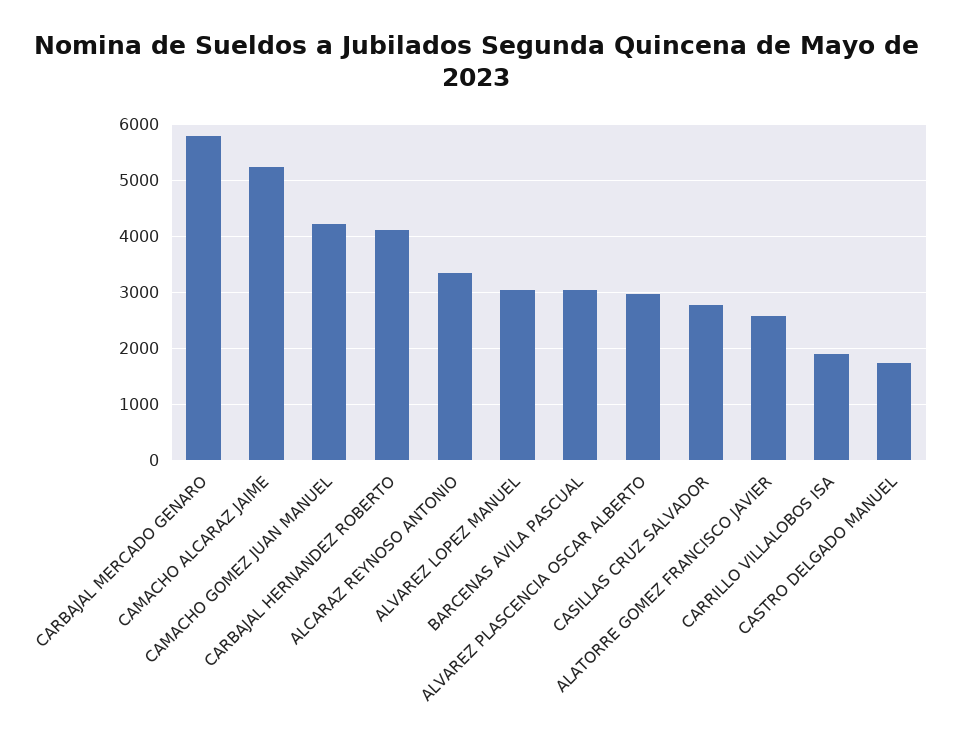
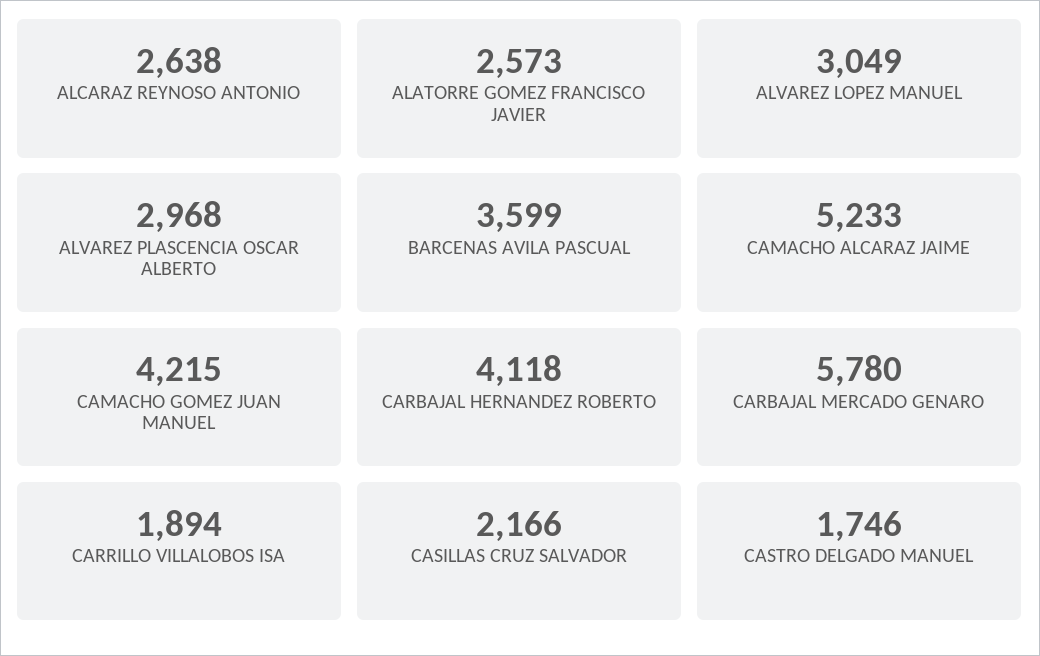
ALCARAZ REYNOSO ANTONIO: 3400 -> 2638
BARCENAS AVILA PASCUAL: 3000 -> 3599
CASILLAS CRUZ SALVADOR: 2800 -> 2166

